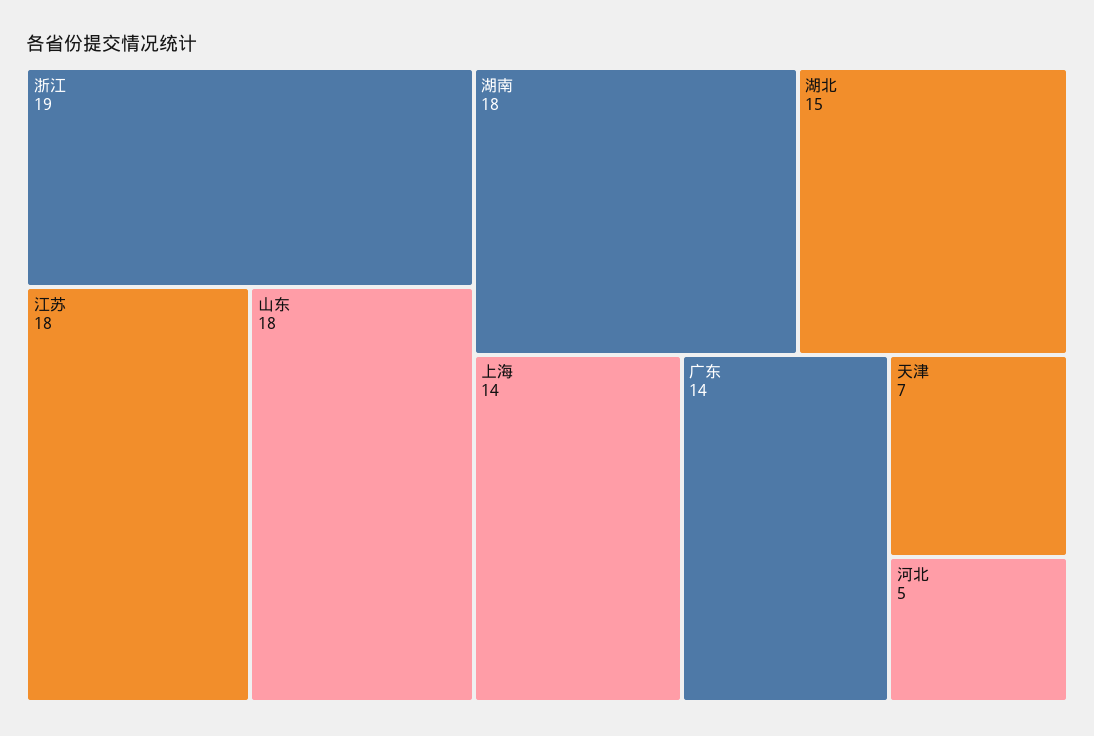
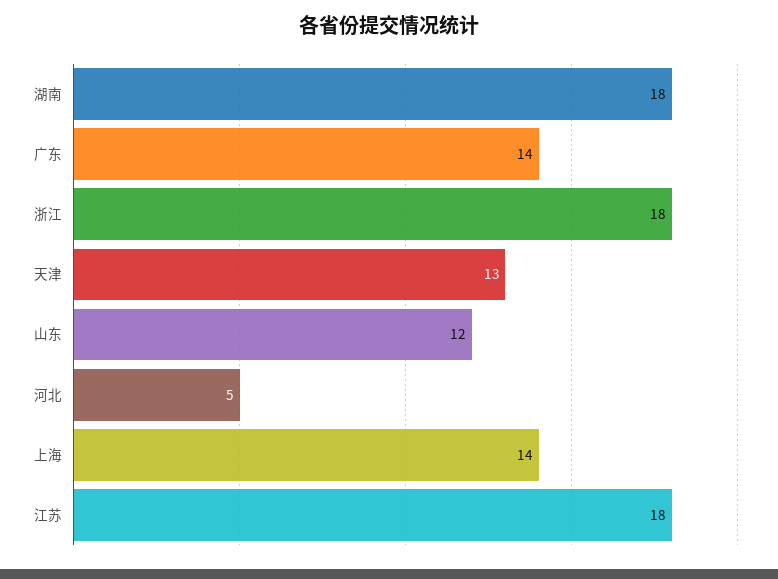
浙江: 19 -> 18
山东: 18 -> 12
湖北: 15 -> none
天津: 7 -> 13

